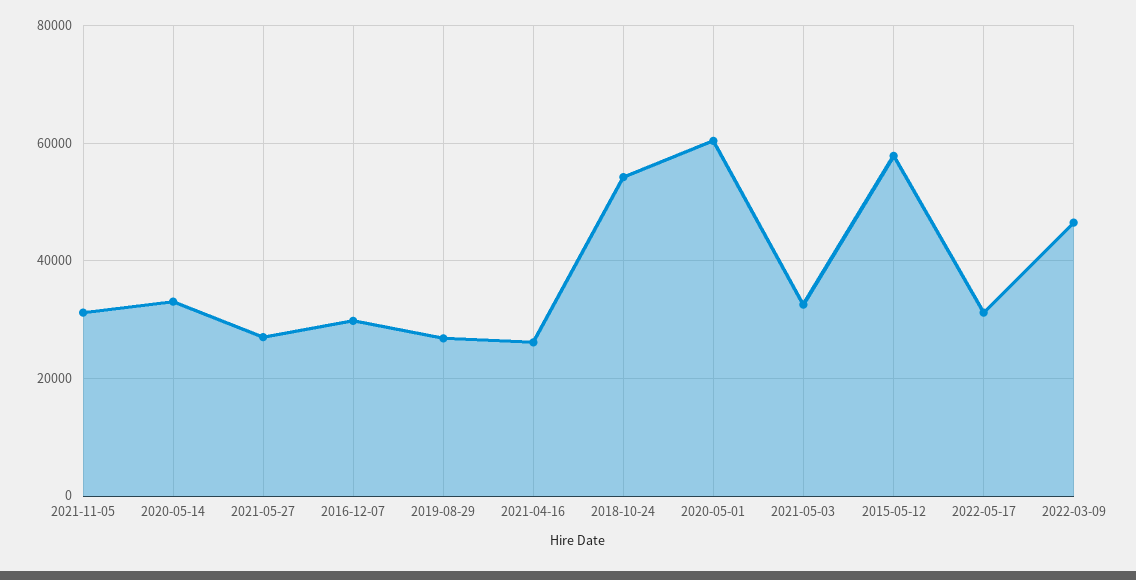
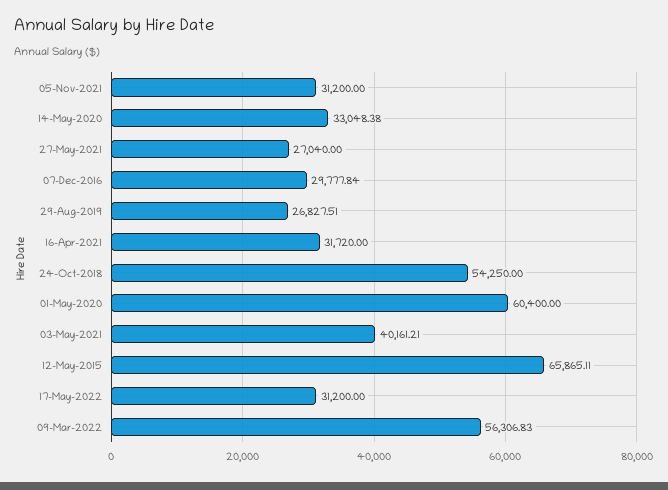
2021-04-16: 26000 -> 31720
2021-05-03: 32000 -> 40161.21
2015-05-12: 58000 -> 65865.11
2022-03-09: 46000 -> 56306.83

